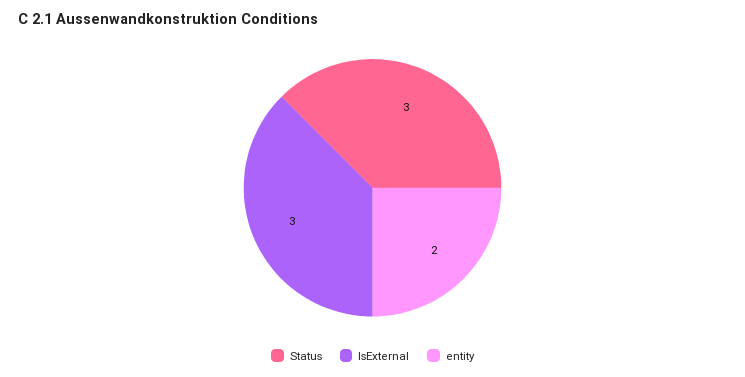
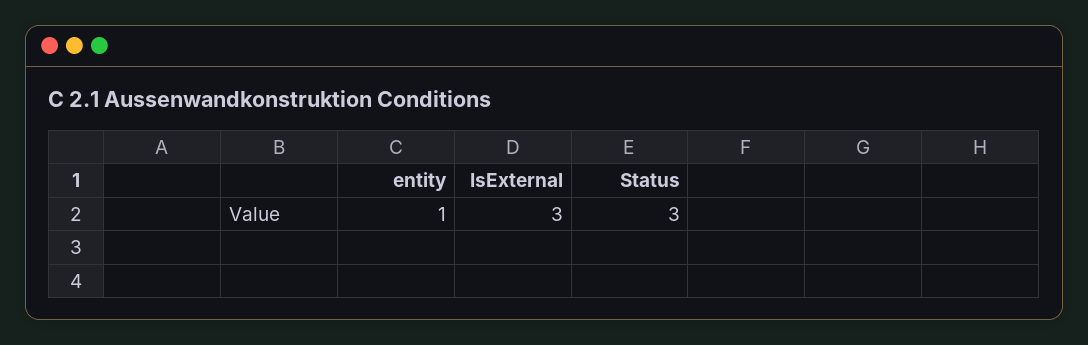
entity: 2 -> 1

